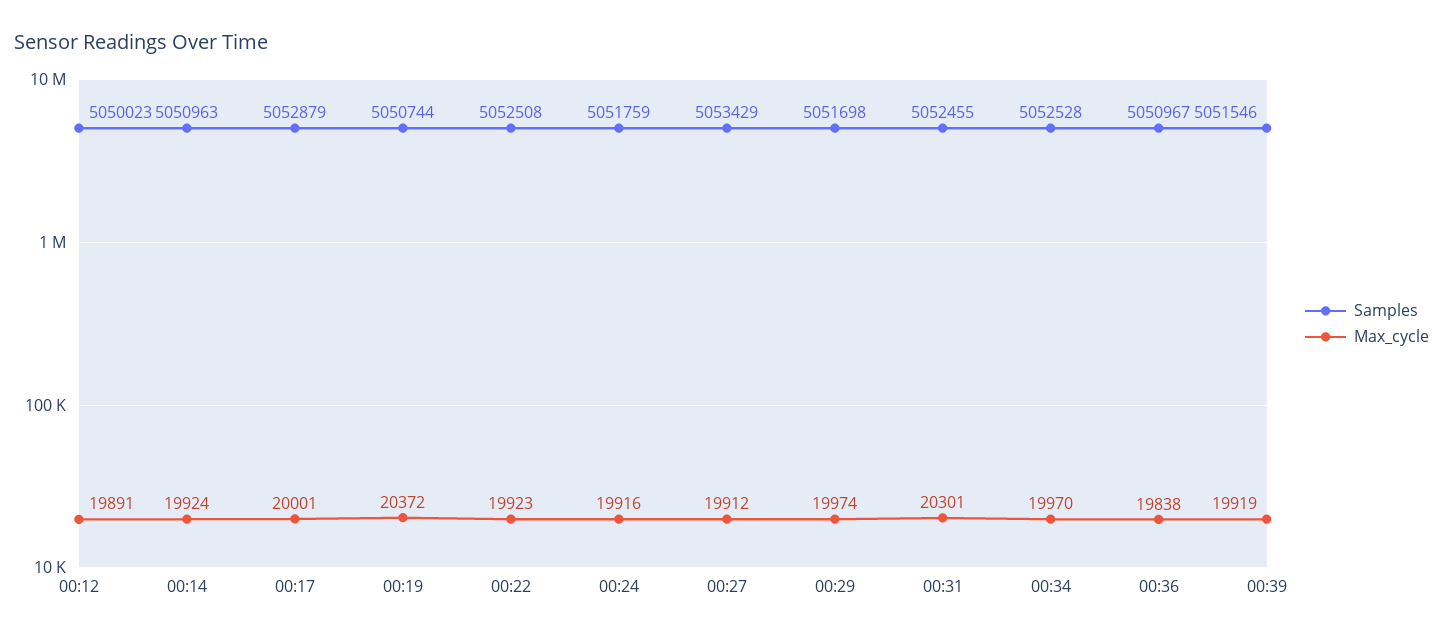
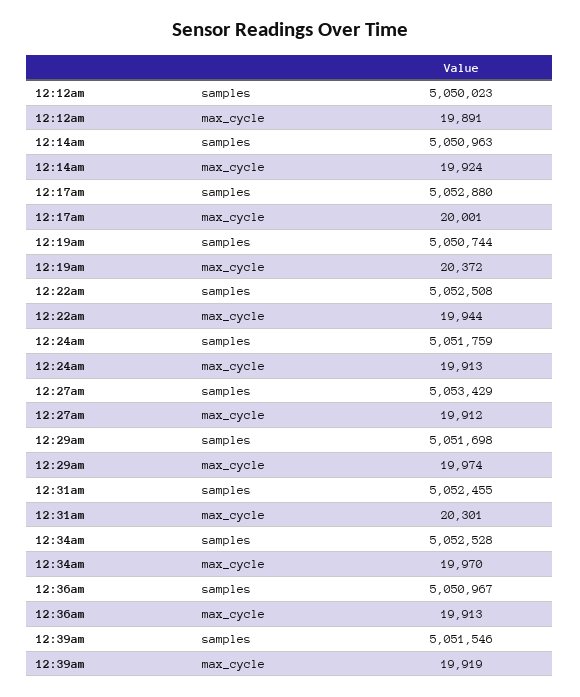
Samples, 00:17: 5052879 -> 5052880
Max_cycle, 00:22: 19923 -> 19944
Max_cycle, 00:24: 19916 -> 19913
Max_cycle, 00:36: 19838 -> 19913

